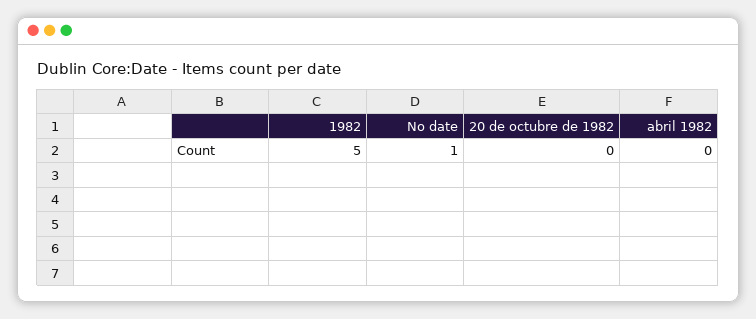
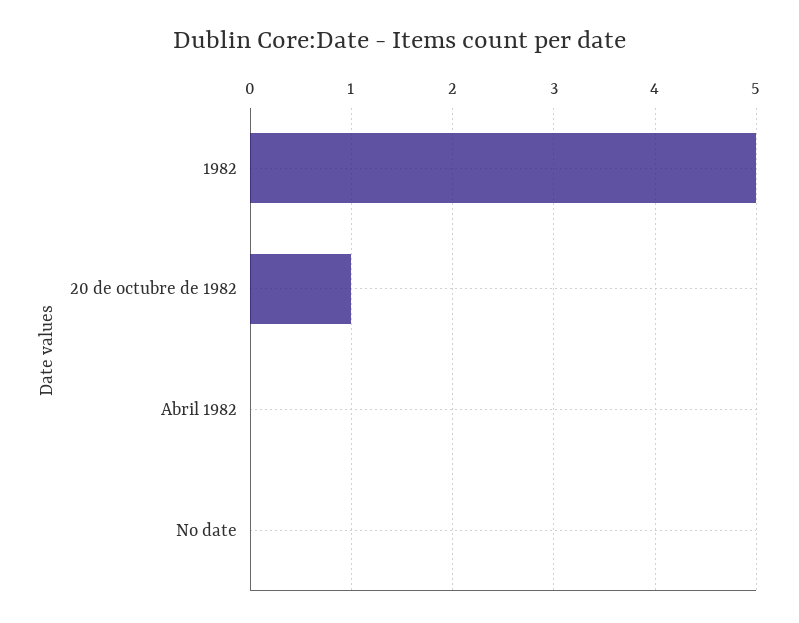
No date: 1 -> 0
20 de octubre de 1982: 0 -> 1

